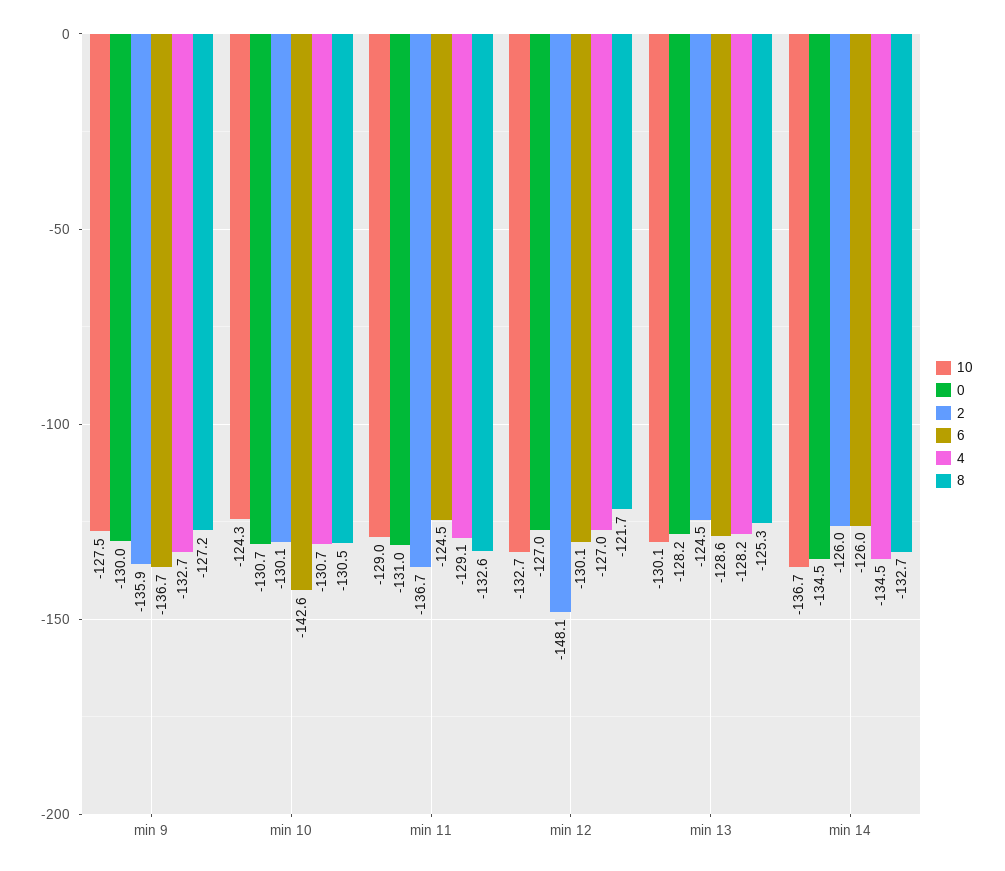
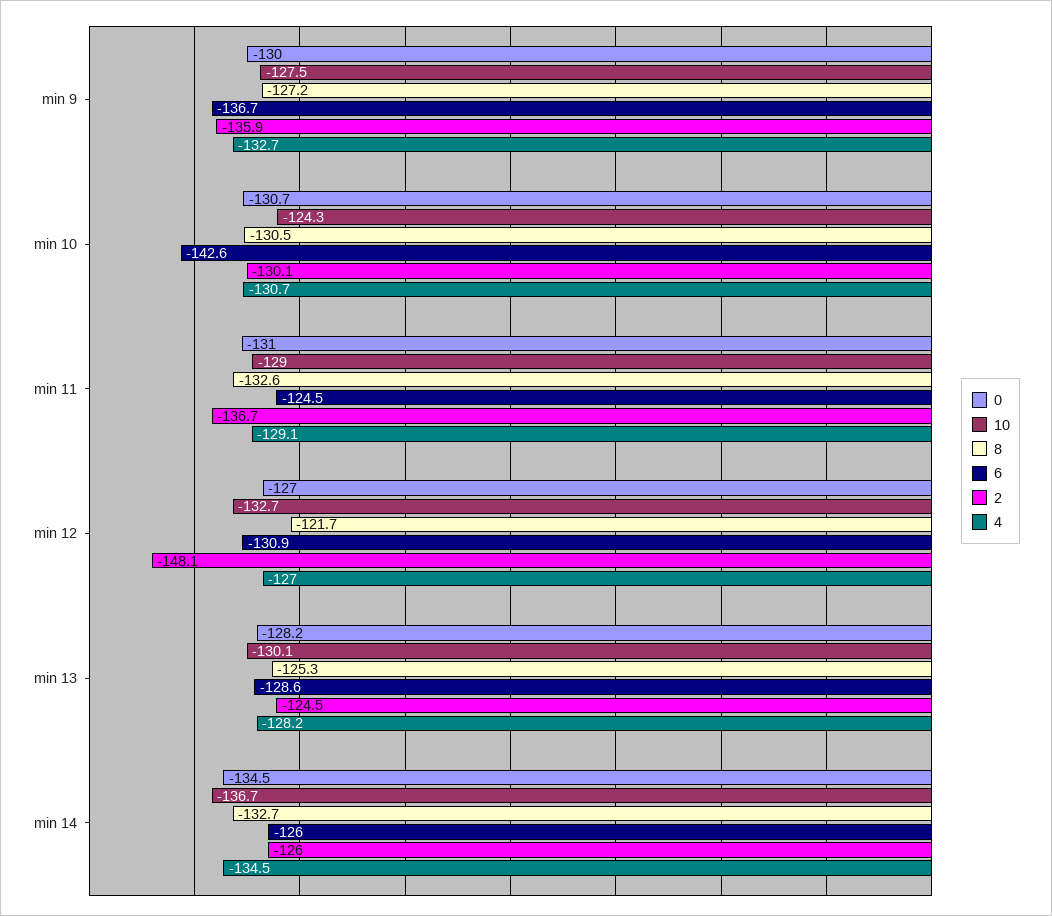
6, min 12: -130.1 -> -130.9

